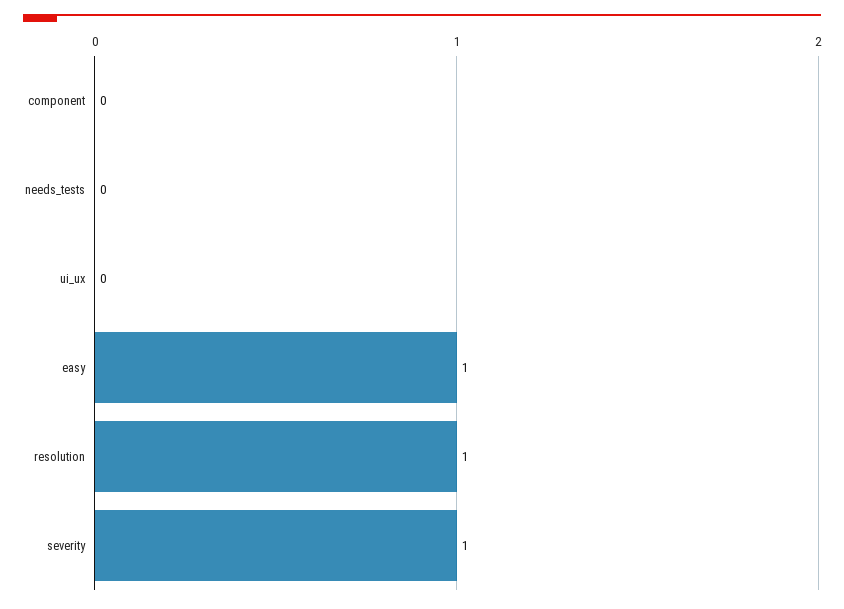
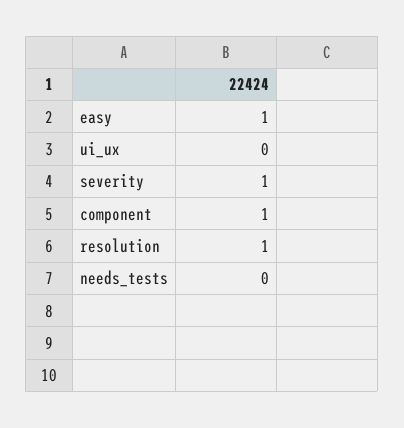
component: 0 -> 1

